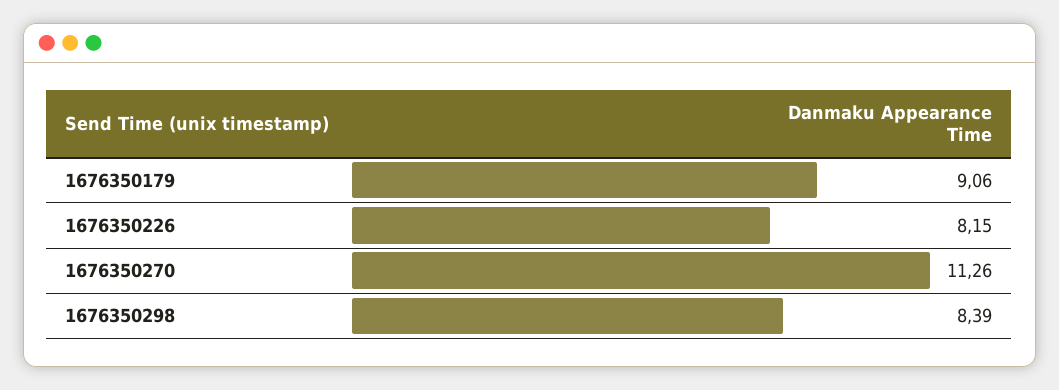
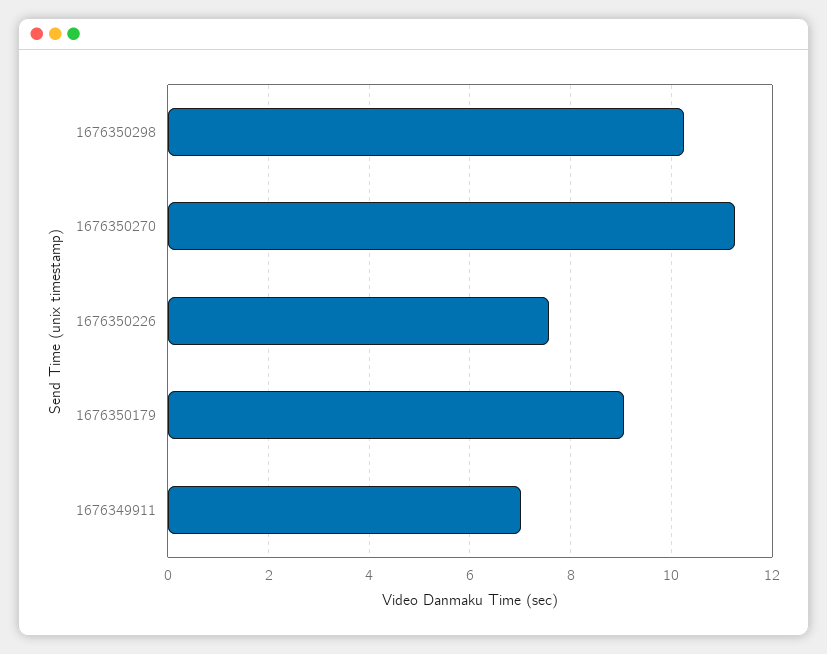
1676350226: 8.15 -> 7.6
1676350298: 8.39 -> 10.2
1676349911: none -> 7

